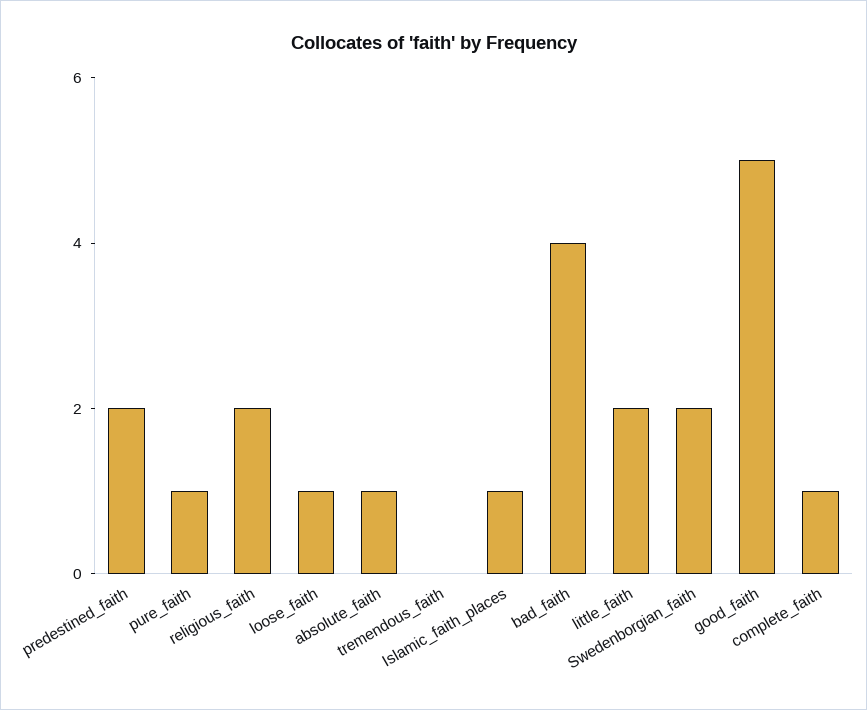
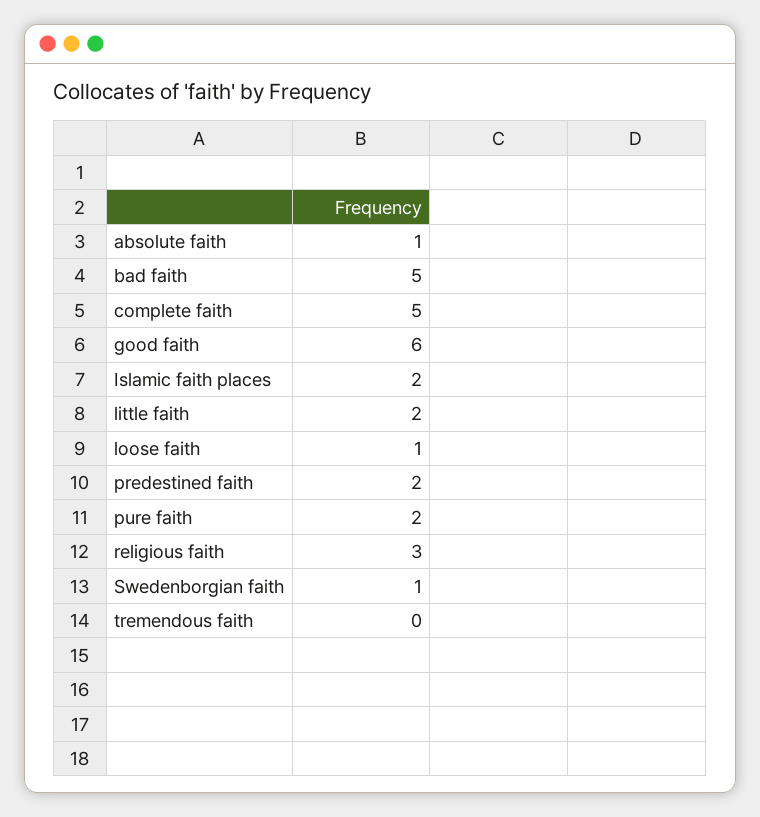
pure_faith: 1 -> 2
religious_faith: 2 -> 3
Islamic_faith_places: 1 -> 2
bad_faith: 4 -> 5
Swedenborgian_faith: 2 -> 1
good_faith: 5 -> 6
complete_faith: 1 -> 5

